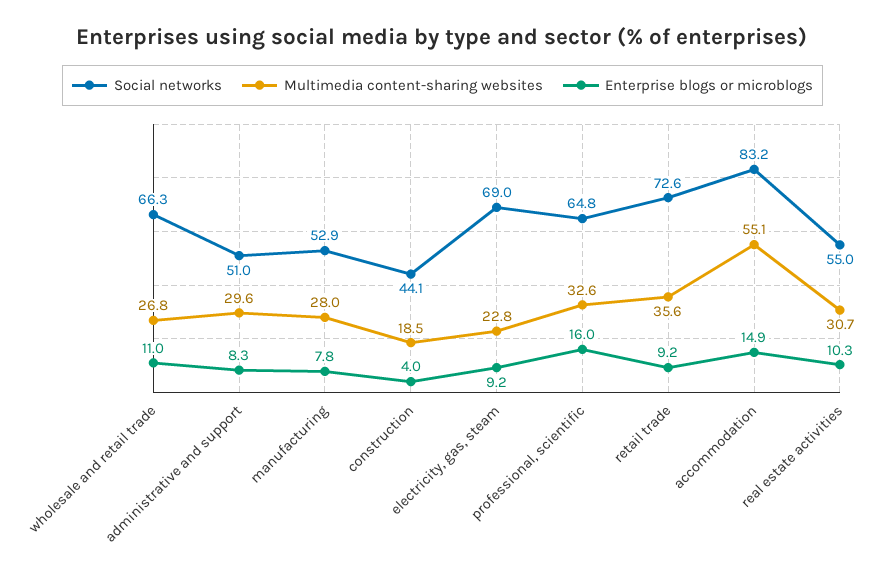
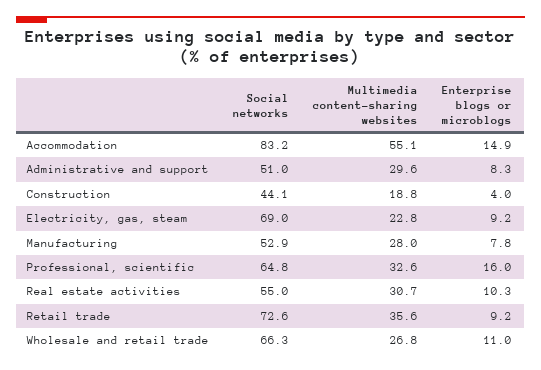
Multimedia content-sharing websites, construction: 18.5 -> 18.8

